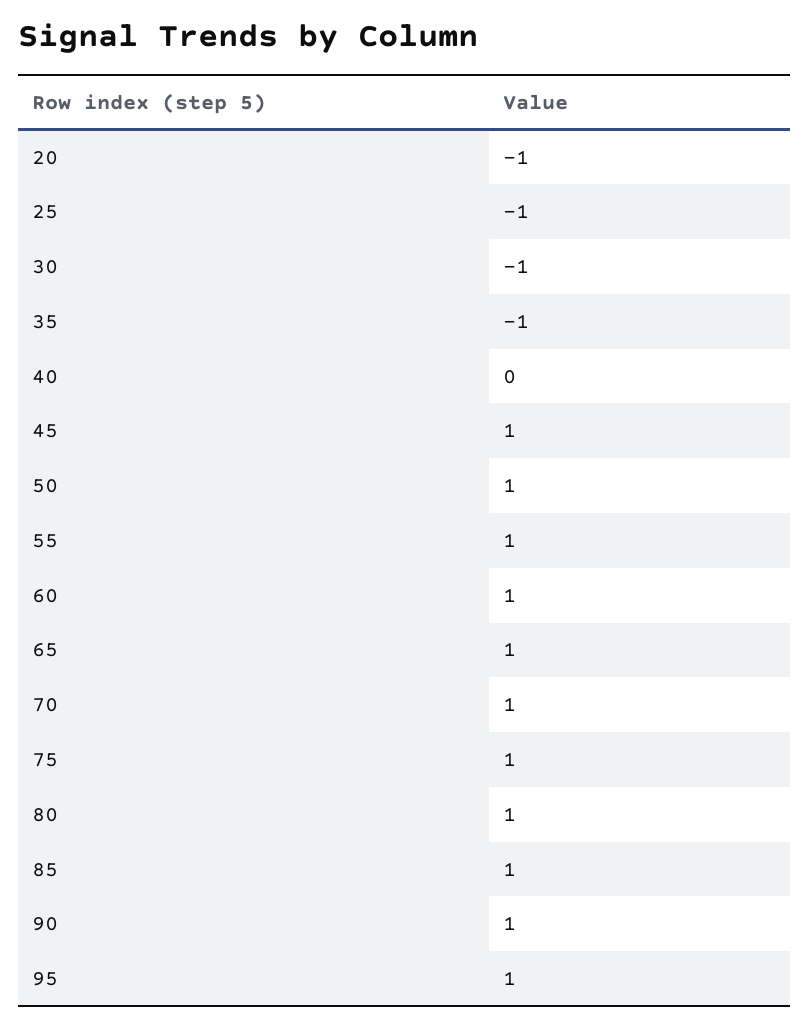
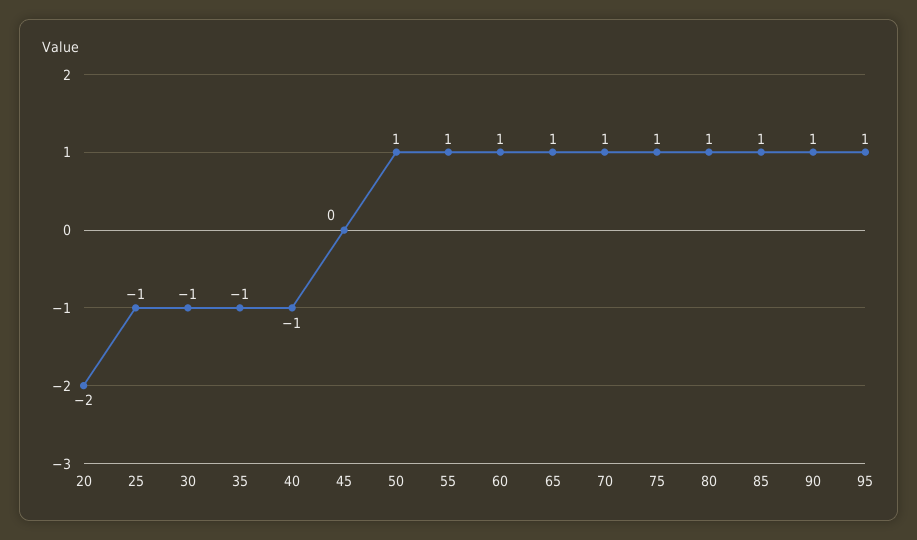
20: -1 -> -2
40: 0 -> -1
45: 1 -> 0

